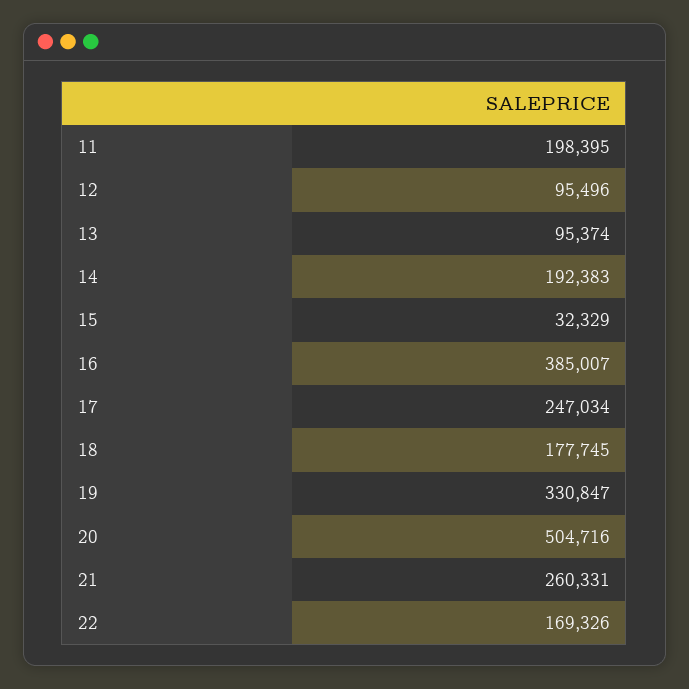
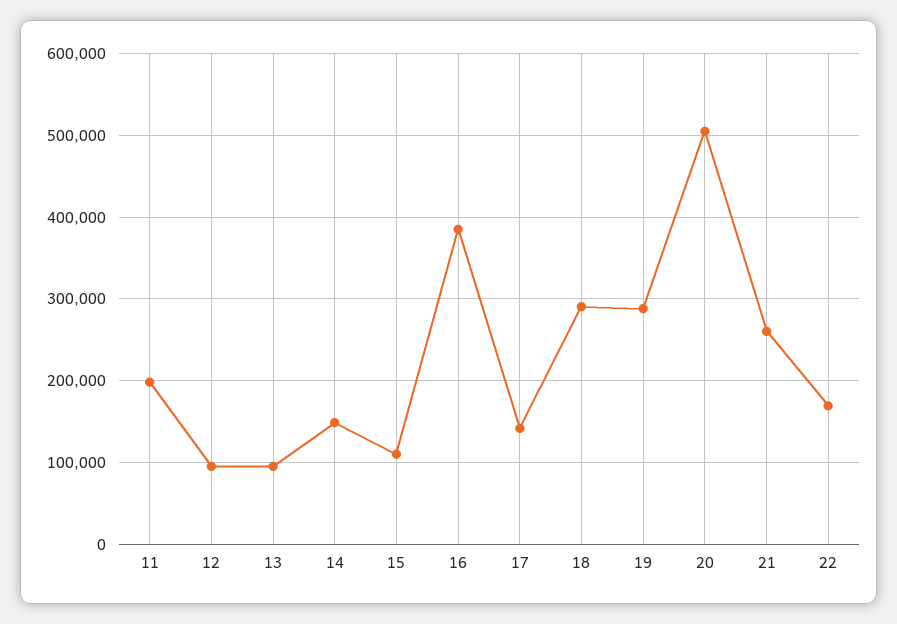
14: 192383 -> 150000
15: 32329 -> 110000
17: 247034 -> 140000
18: 177745 -> 290000
19: 330847 -> 290000

